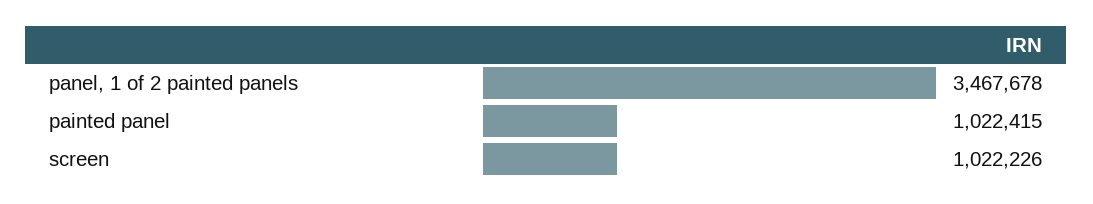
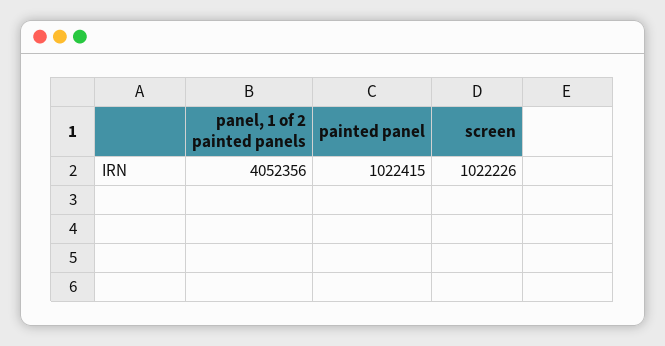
panel, 1 of 2 painted panels: 3467678 -> 4052356

